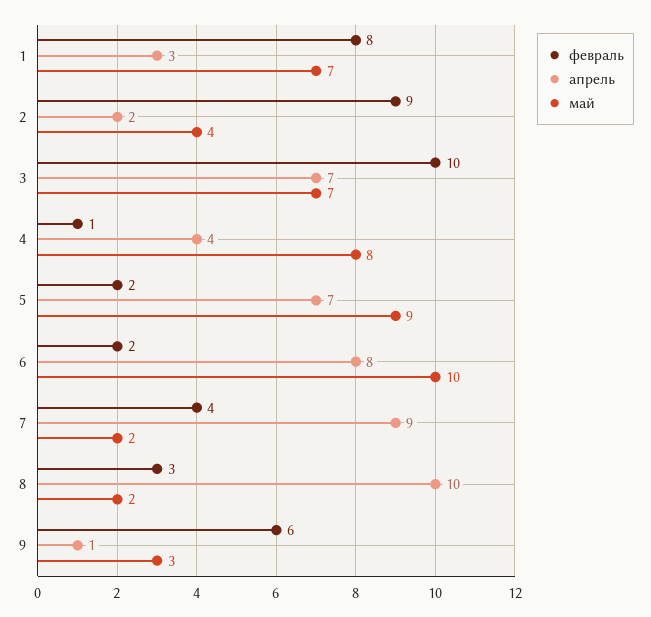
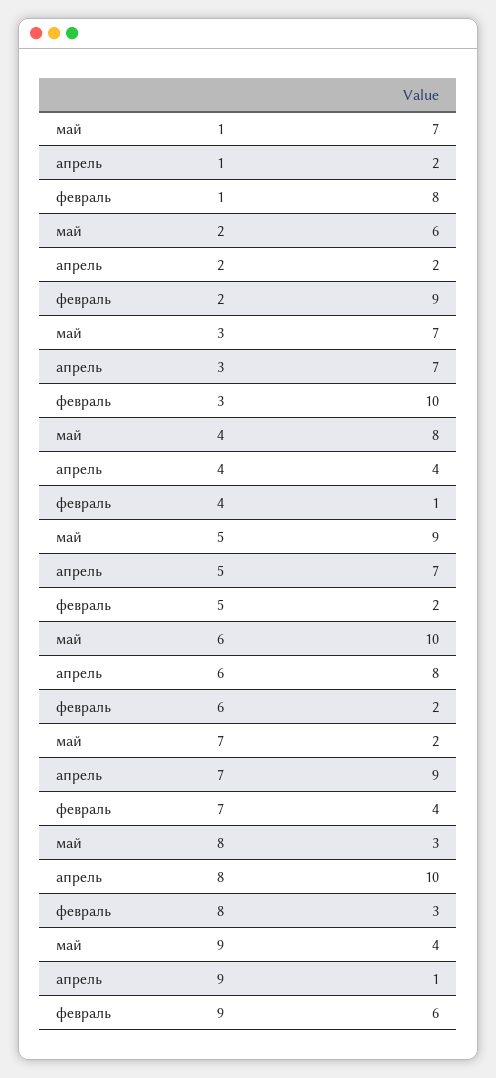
апрель, 1: 3 -> 2
май, 2: 4 -> 6
май, 8: 2 -> 3
май, 9: 3 -> 4

